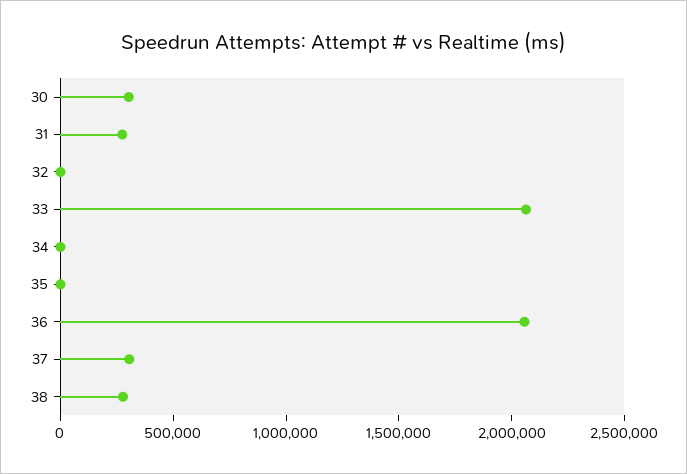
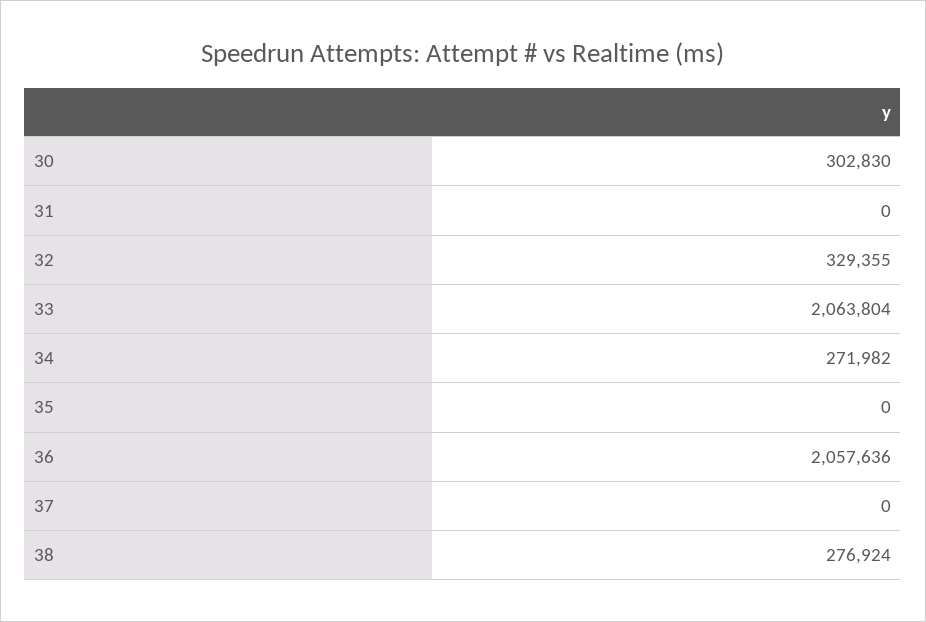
31: 300000 -> 0
32: 0 -> 329355
34: 0 -> 271982
37: 300000 -> 0

